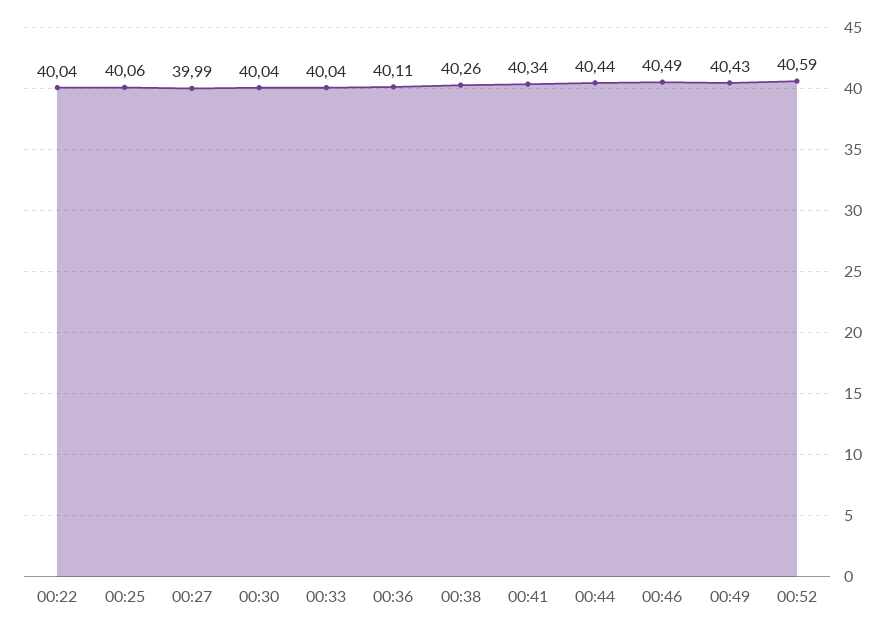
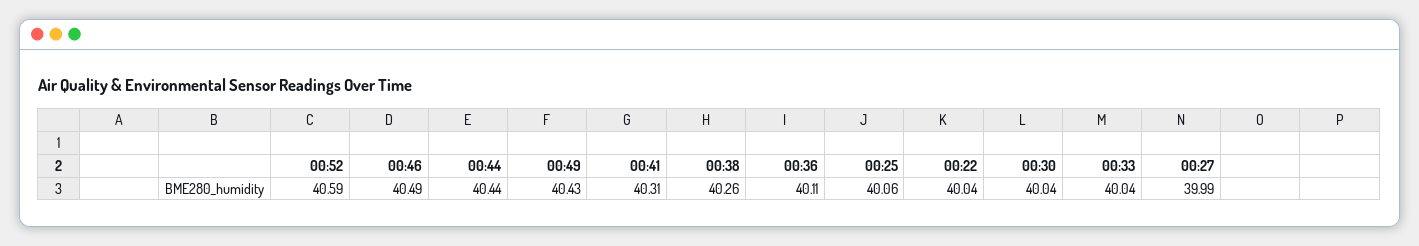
00:41: 40.34 -> 40.31

